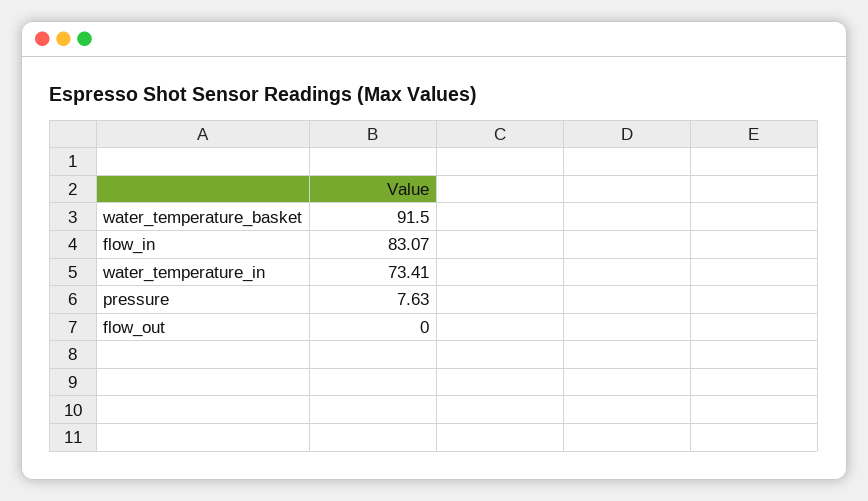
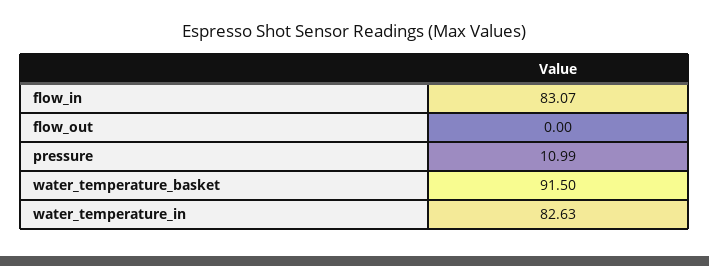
water_temperature_in: 73.41 -> 82.63
pressure: 7.63 -> 10.99

